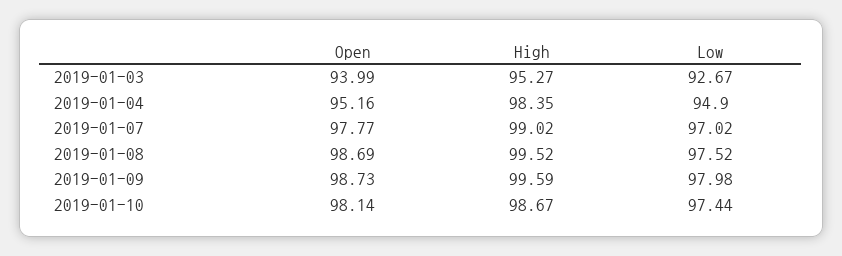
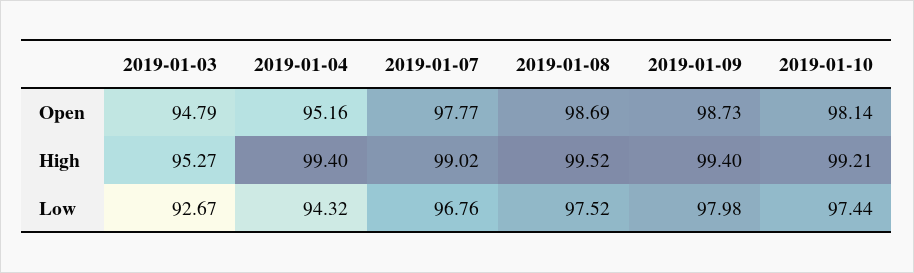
Open, 2019-01-03: 93.99 -> 94.79
High, 2019-01-04: 98.35 -> 99.4
Low, 2019-01-04: 94.9 -> 94.32
Low, 2019-01-07: 97.02 -> 96.76
High, 2019-01-09: 99.59 -> 99.4
High, 2019-01-10: 98.67 -> 99.21

